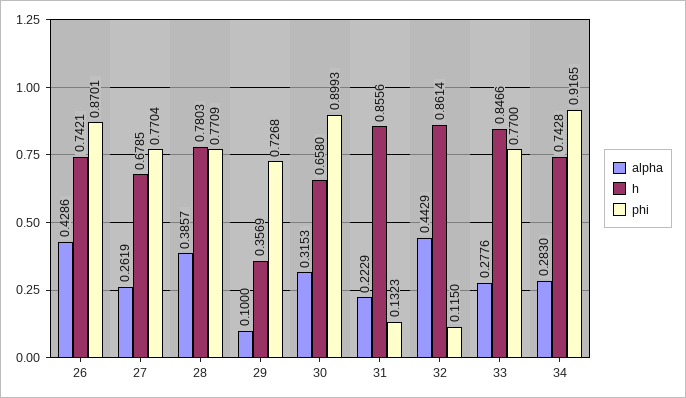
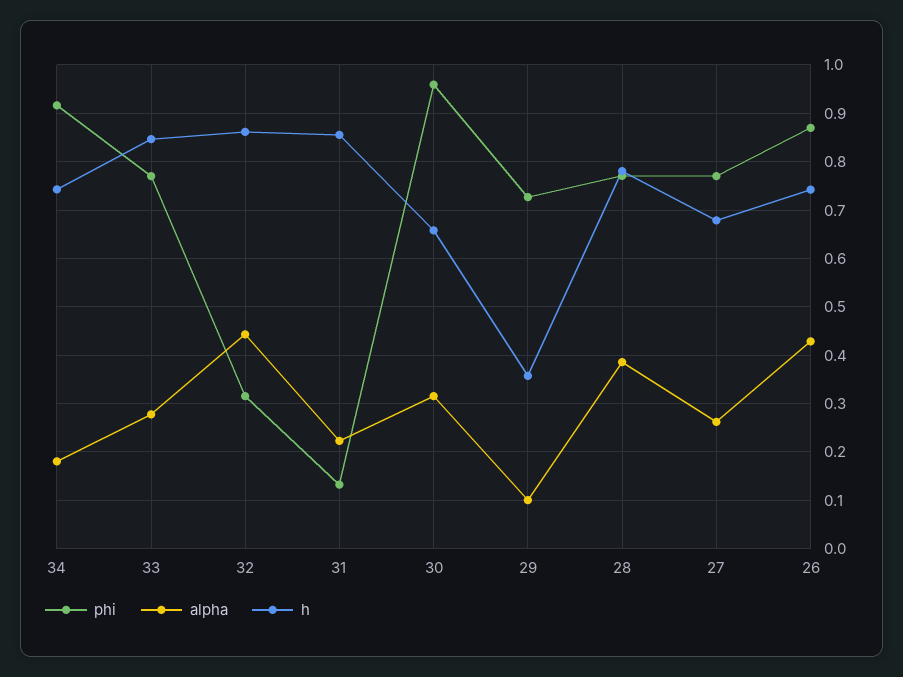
phi, 30: 0.8993 -> 0.96
phi, 32: 0.115 -> 0.32
alpha, 34: 0.283 -> 0.18

